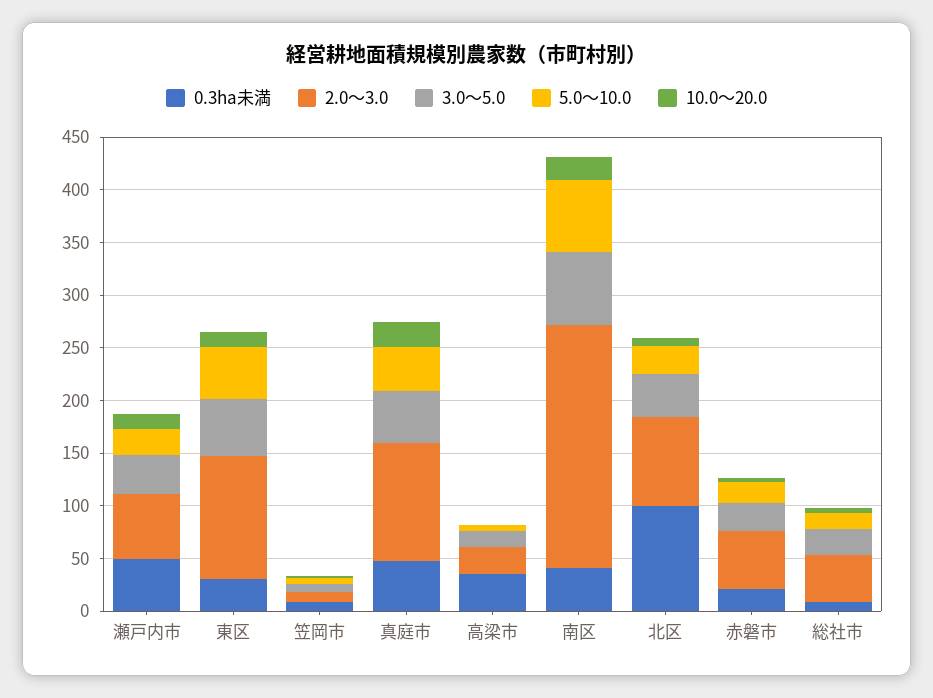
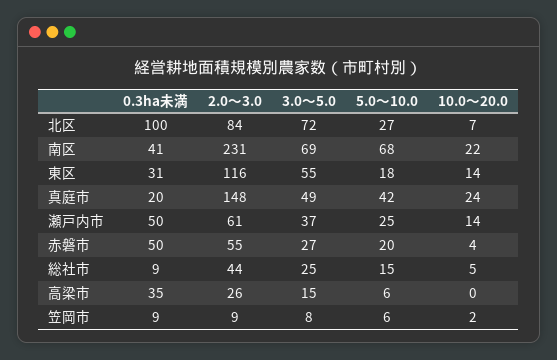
5.0～10.0, 東区: 50 -> 18
0.3ha未満, 真庭市: 50 -> 20
2.0～3.0, 真庭市: 110 -> 148
3.0～5.0, 北区: 40 -> 72
0.3ha未満, 赤磐市: 20 -> 50

